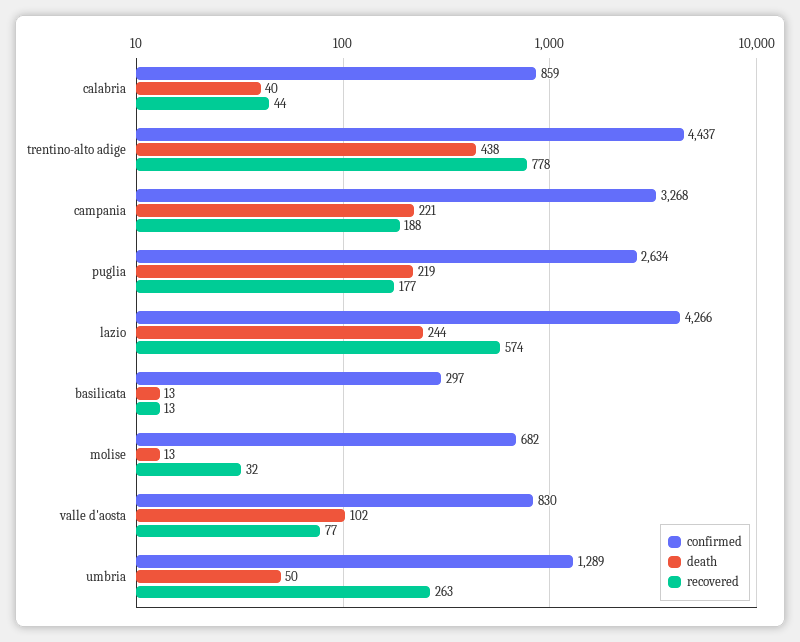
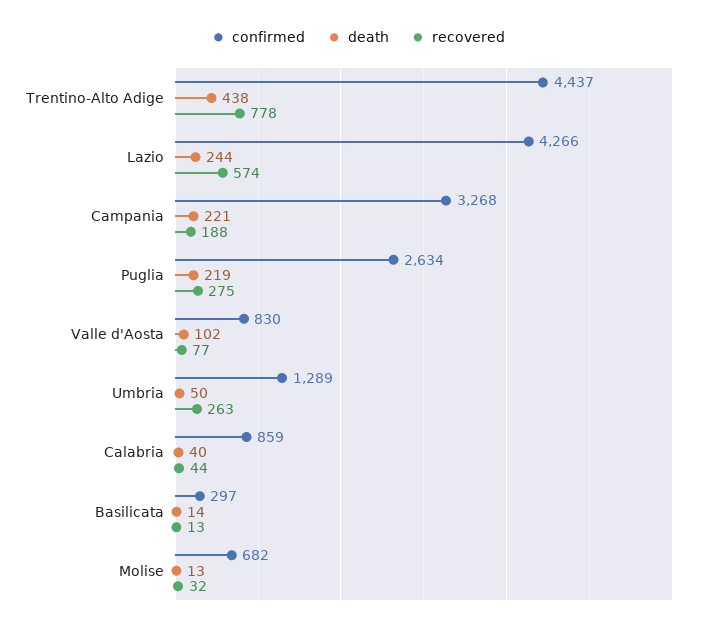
recovered, puglia: 177 -> 275
death, basilicata: 13 -> 14

